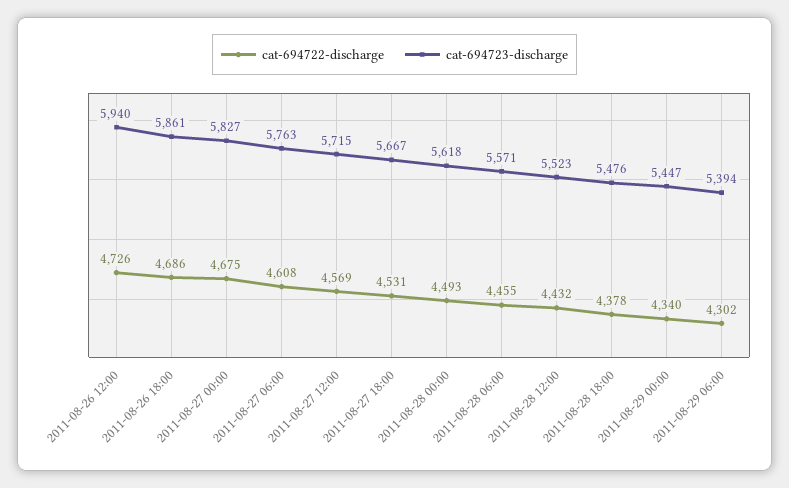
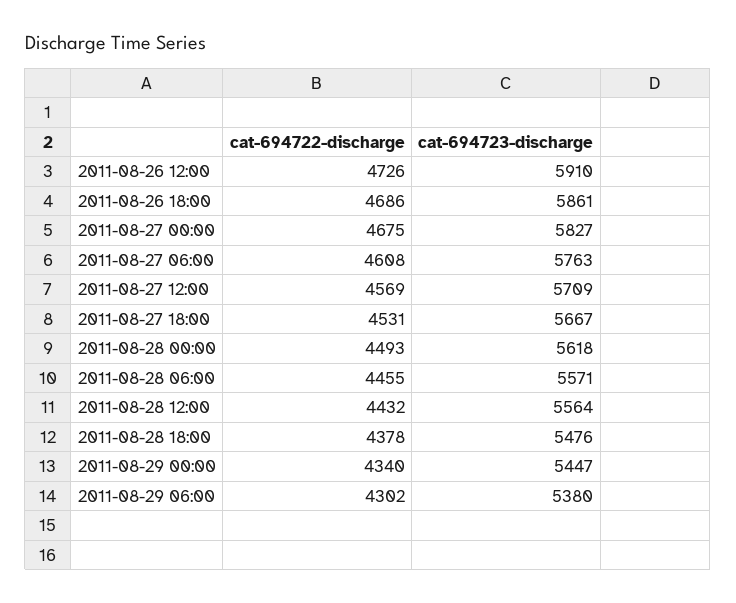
cat-694723-discharge, 2011-08-26 12:00: 5940 -> 5910
cat-694723-discharge, 2011-08-27 12:00: 5715 -> 5709
cat-694723-discharge, 2011-08-28 12:00: 5523 -> 5564
cat-694723-discharge, 2011-08-29 06:00: 5394 -> 5380

